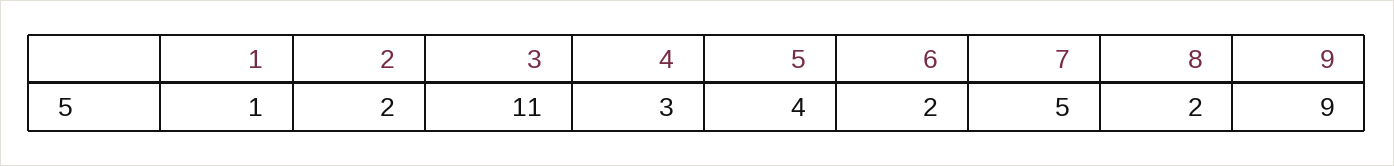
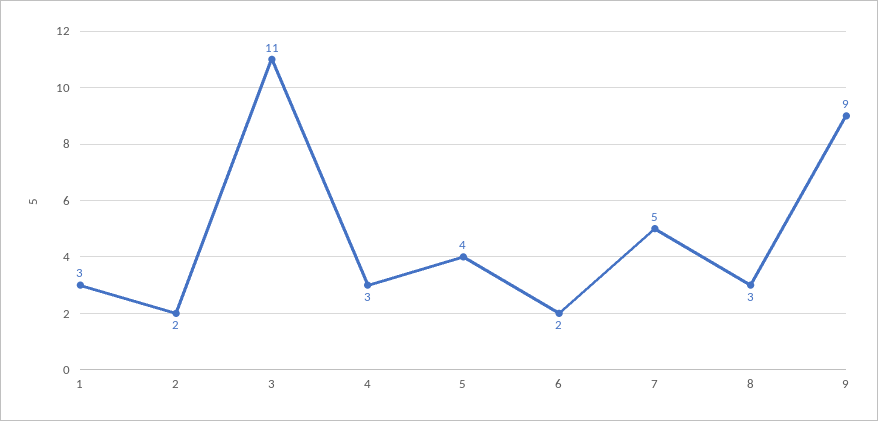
1: 1 -> 3
8: 2 -> 3

